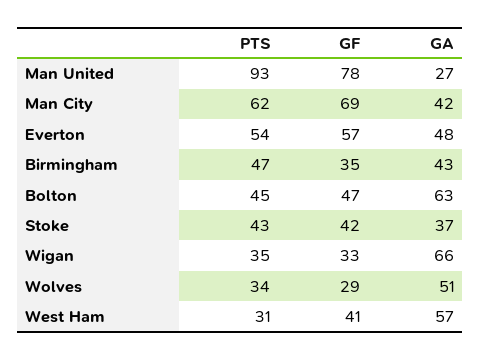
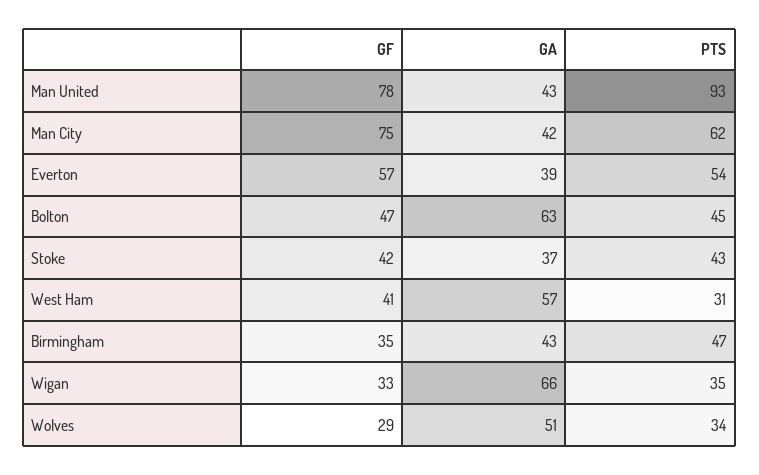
GA, Man United: 27 -> 43
GF, Man City: 69 -> 75
GA, Everton: 48 -> 39

